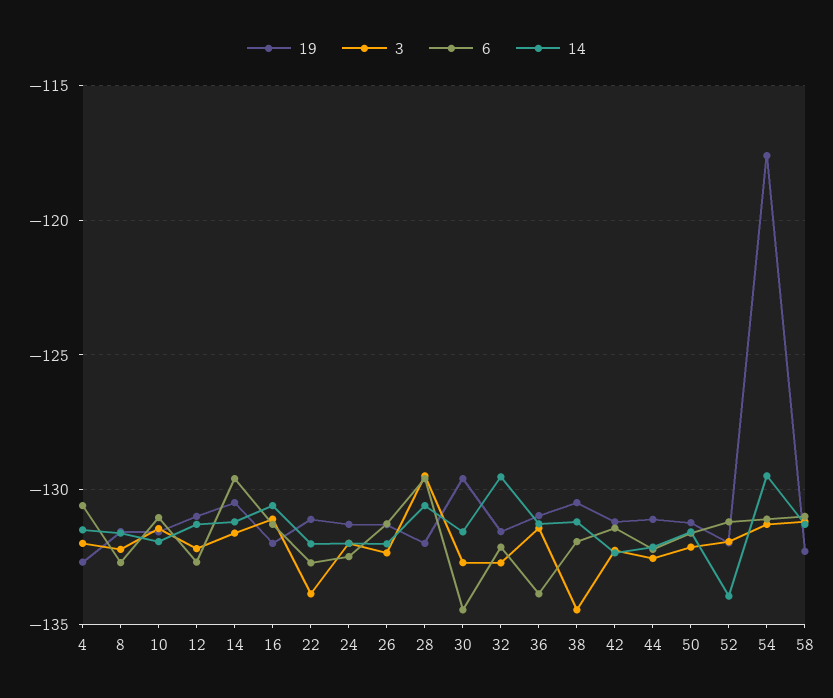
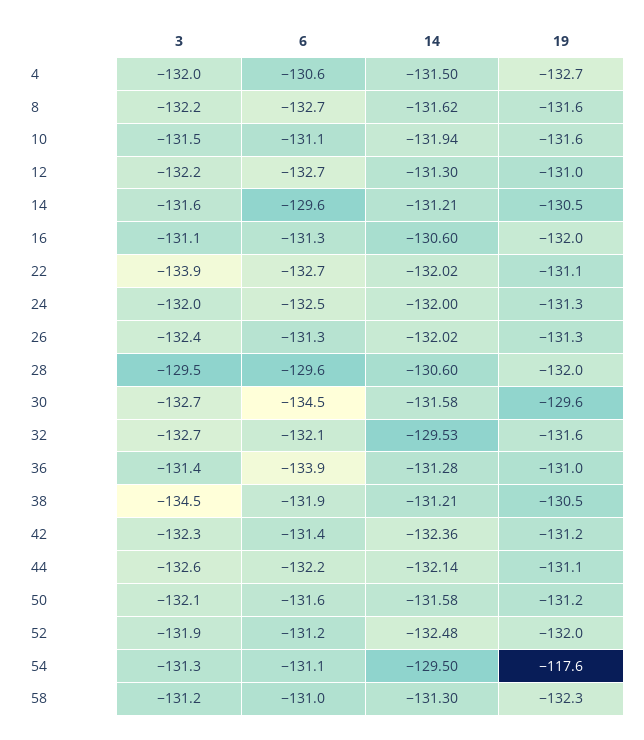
14, 52: -134 -> -132.48

